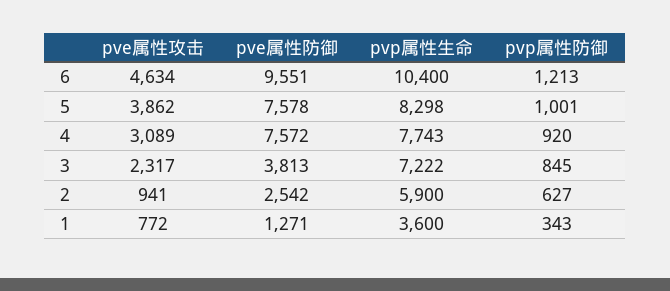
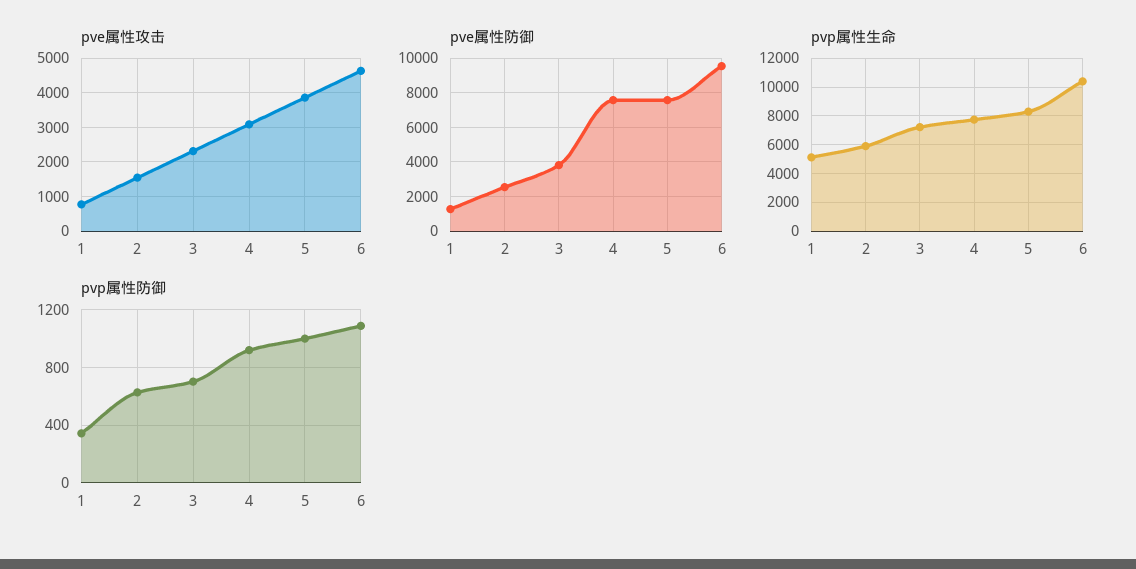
pvp属性防御, 6: 1213 -> 1100
pvp属性防御, 3: 845 -> 700
pve属性攻击, 2: 941 -> 1600
pvp属性生命, 1: 3600 -> 5000

